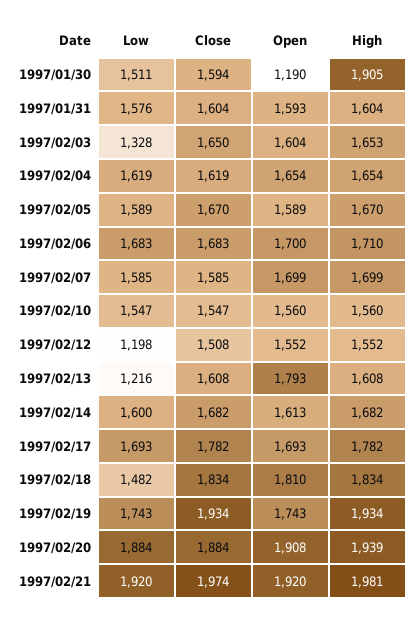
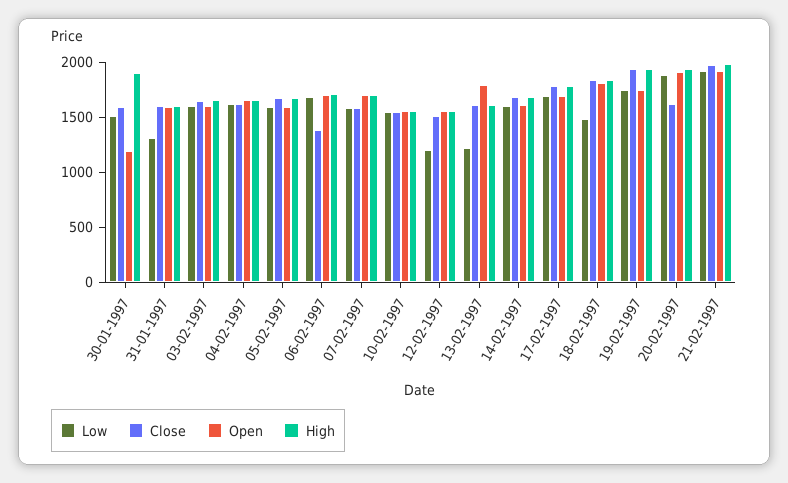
Low, 1997/01/31: 1576 -> 1300
Low, 1997/02/03: 1328 -> 1600
Close, 1997/02/06: 1683 -> 1400
Close, 1997/02/20: 1884 -> 1600

